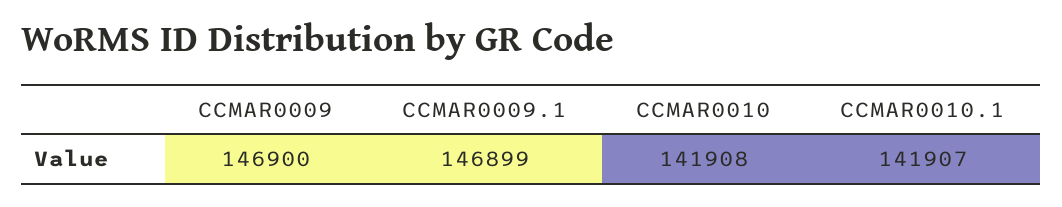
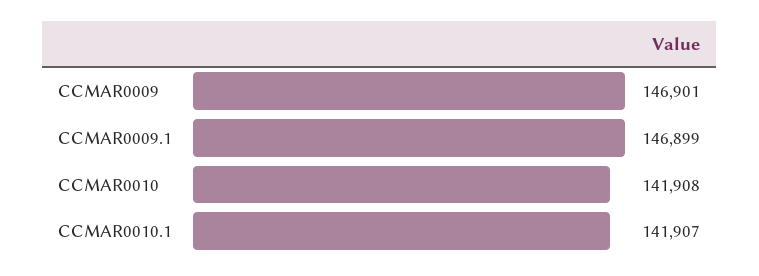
CCMAR0009: 146900 -> 146901

